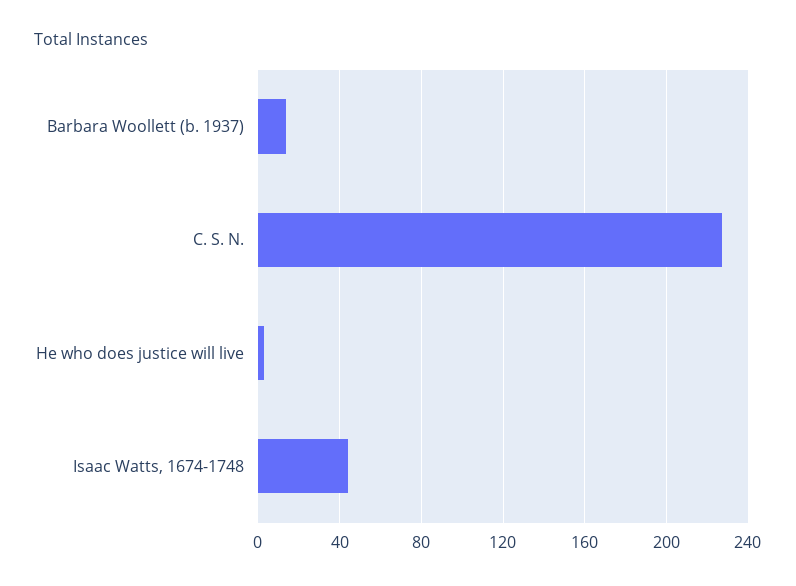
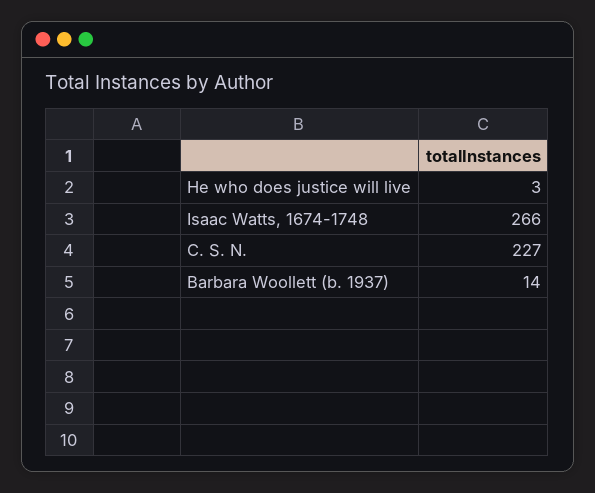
Isaac Watts, 1674-1748: 45 -> 266

